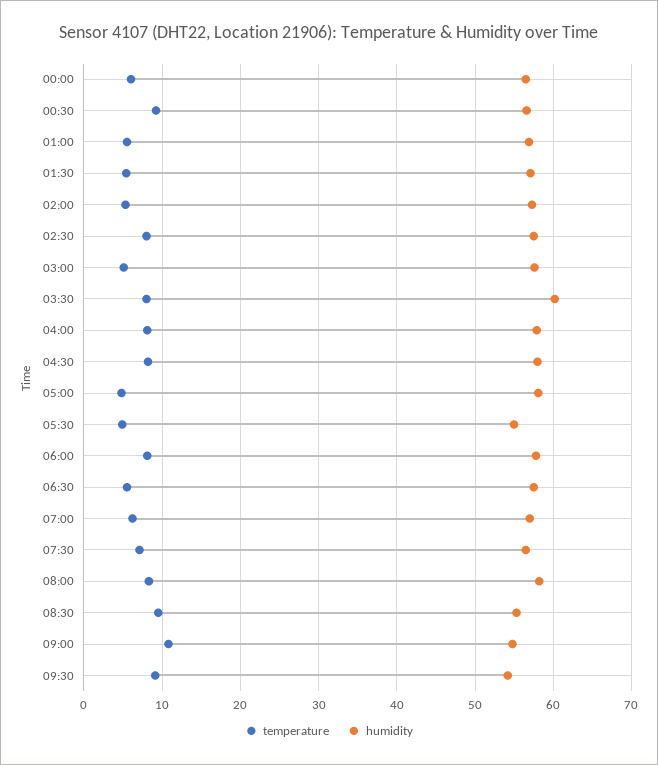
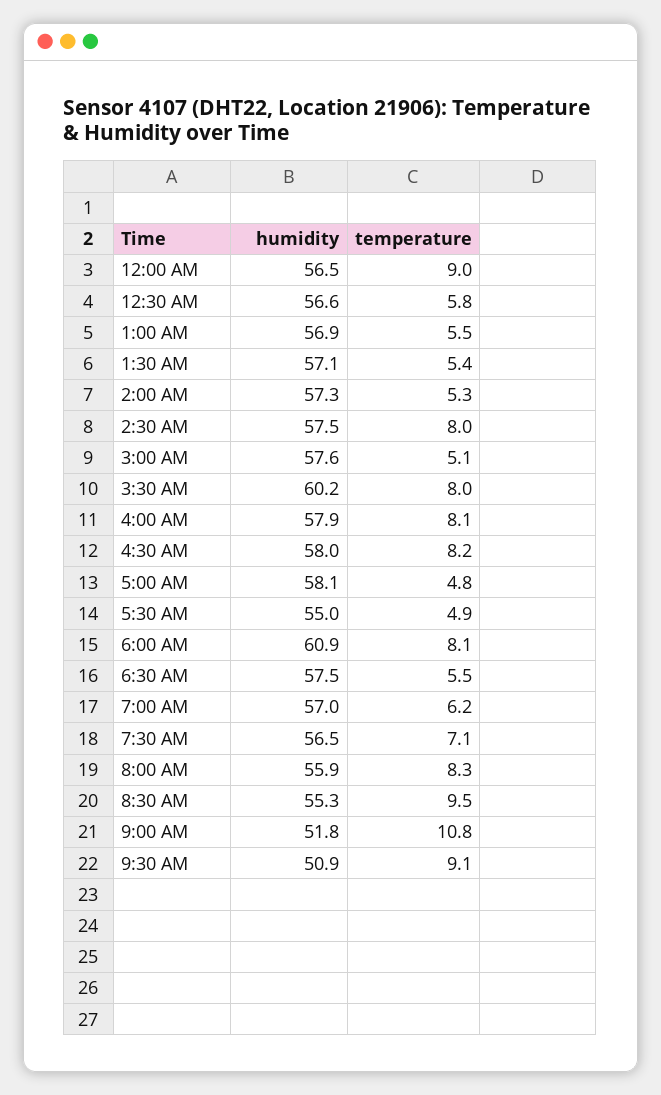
temperature, 00:00: 6 -> 9
temperature, 00:30: 9 -> 5.8
humidity, 06:00: 58 -> 60.9
humidity, 08:00: 58 -> 55.9
humidity, 09:00: 55 -> 51.8
humidity, 09:30: 54 -> 50.9

